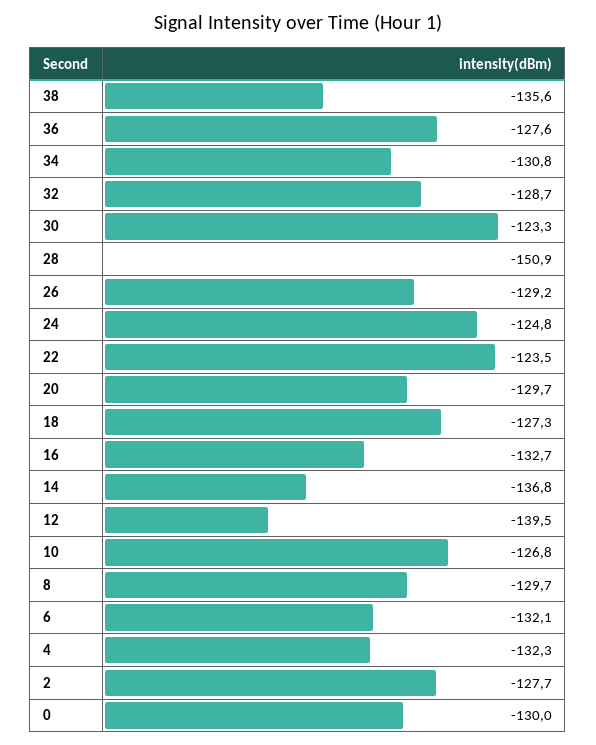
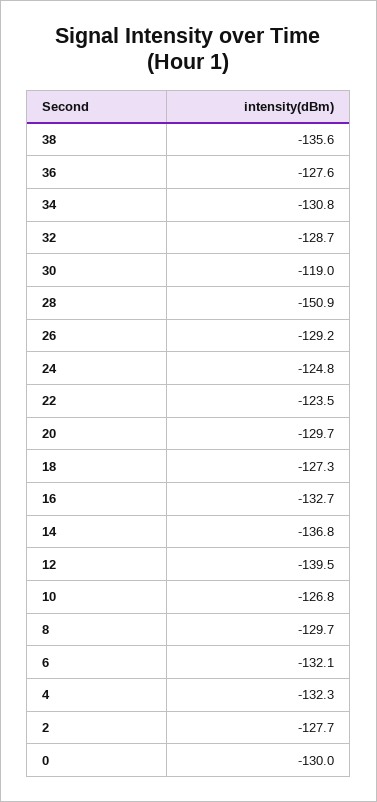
30: -123.3 -> -119

